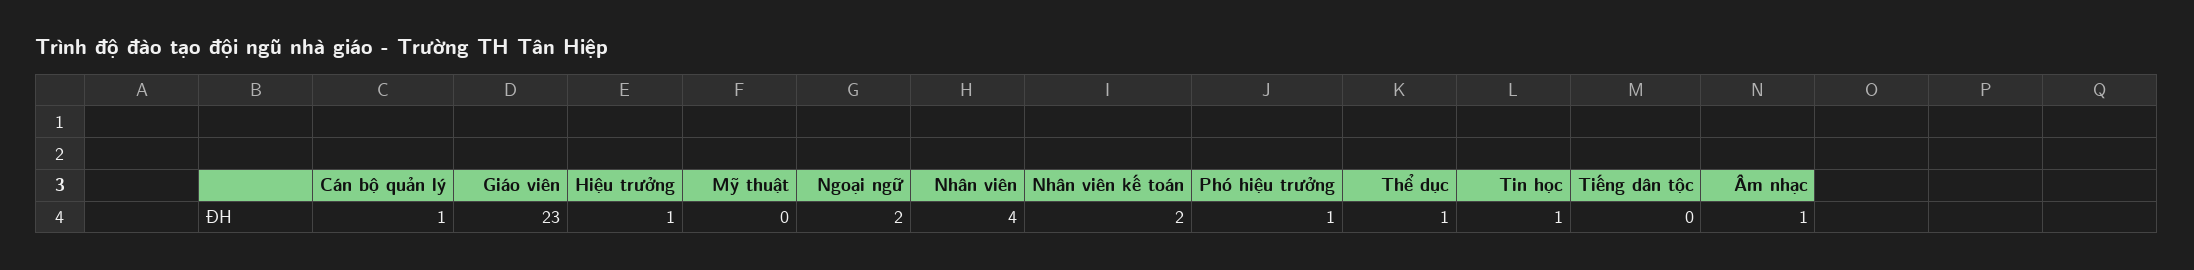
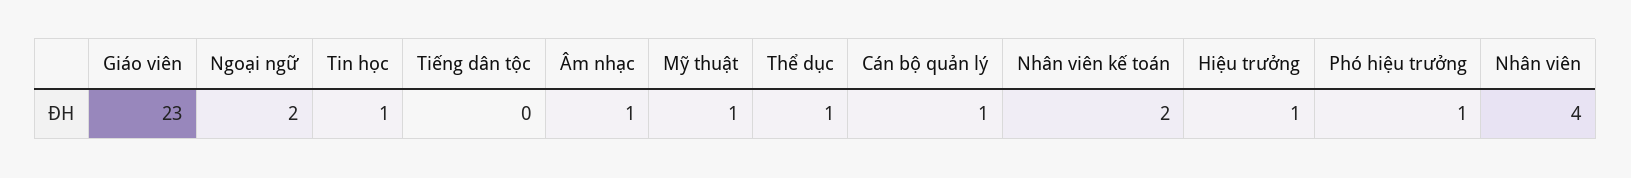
Mỹ thuật: 0 -> 1

